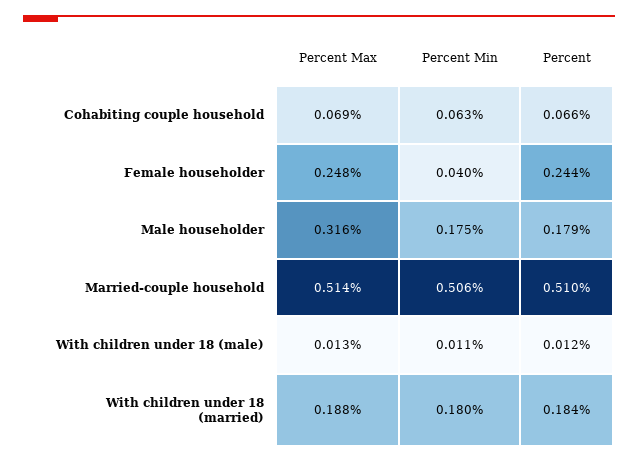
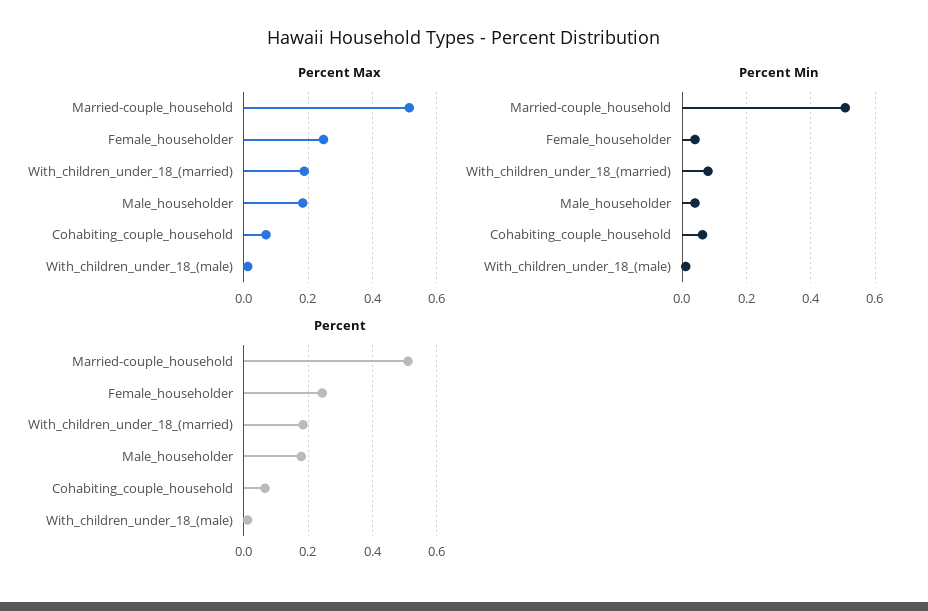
Percent Max, Male householder: 0.316 -> 0.18
Percent Min, Male householder: 0.175 -> 0.04
Percent Min, With children under 18 (married): 0.18 -> 0.08

